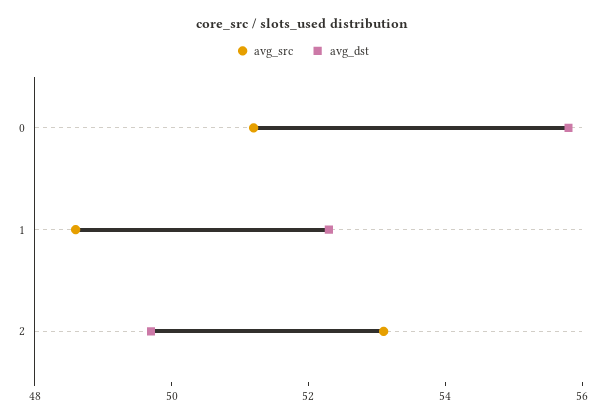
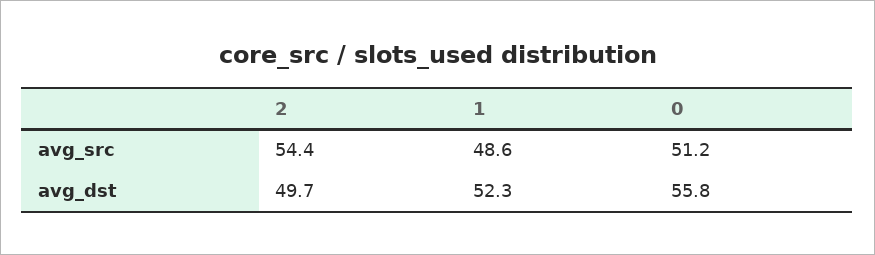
avg_src, 2: 53 -> 54.4

